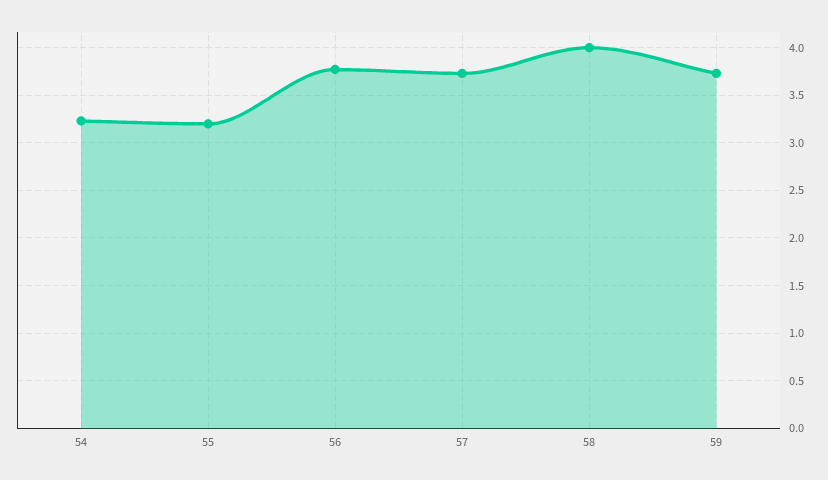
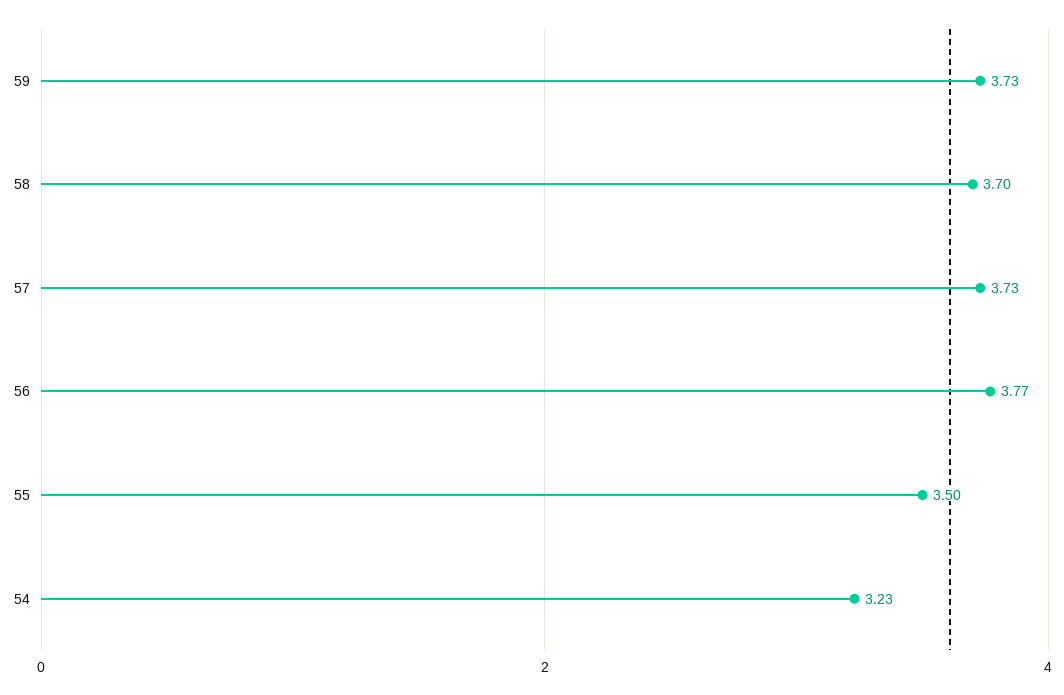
55: 3.2 -> 3.5
58: 4 -> 3.7

